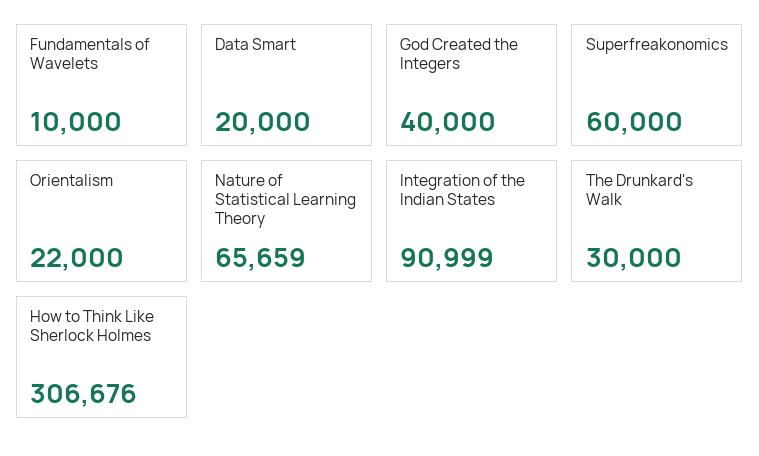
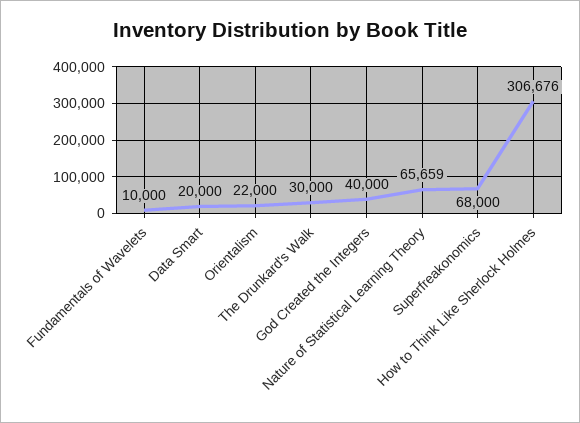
Superfreakonomics: 60000 -> 68000
Integration of the Indian States: 90999 -> none

